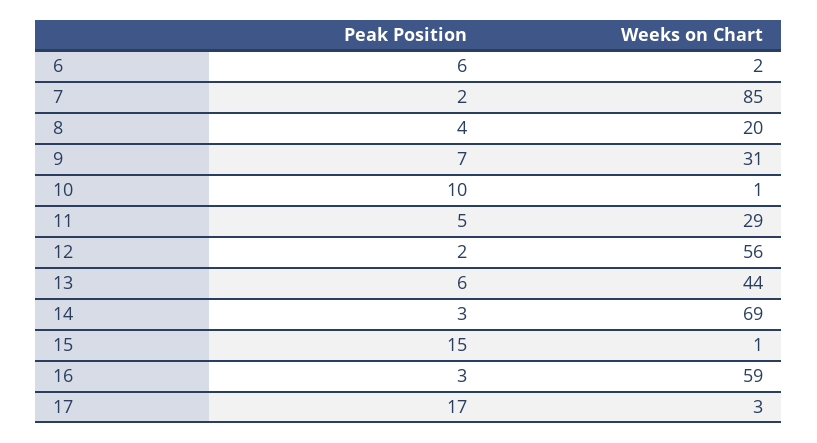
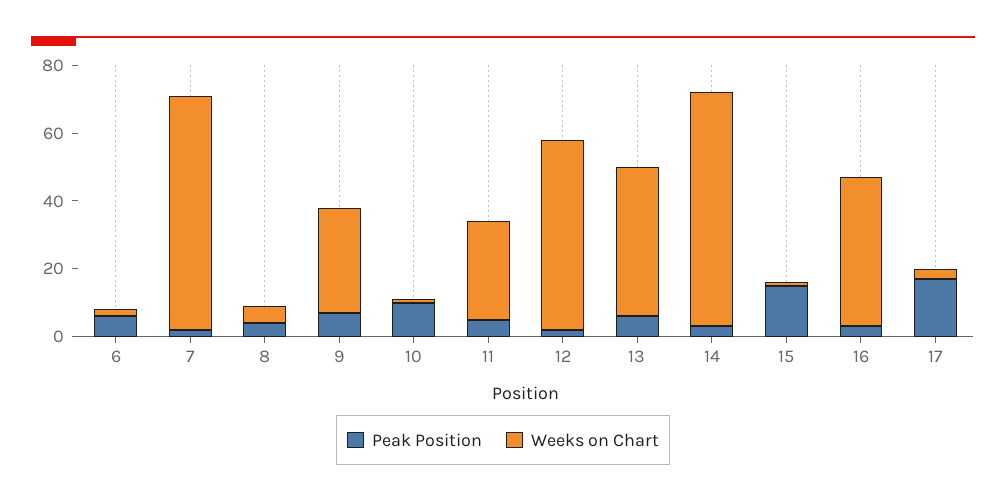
Weeks on Chart, 7: 85 -> 70
Weeks on Chart, 8: 20 -> 5
Weeks on Chart, 16: 59 -> 45

